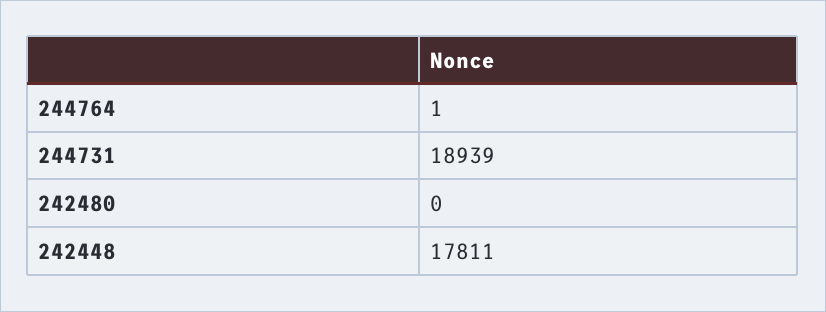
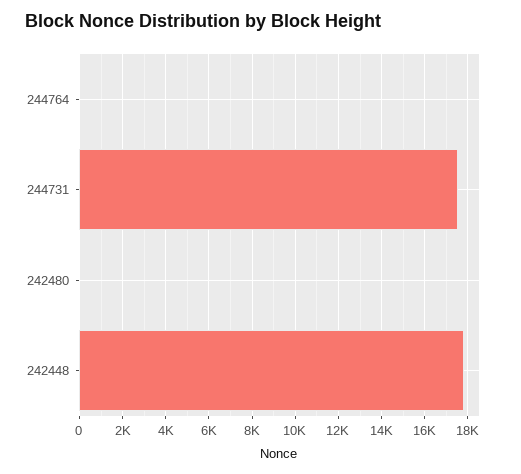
244731: 18939 -> 17500

